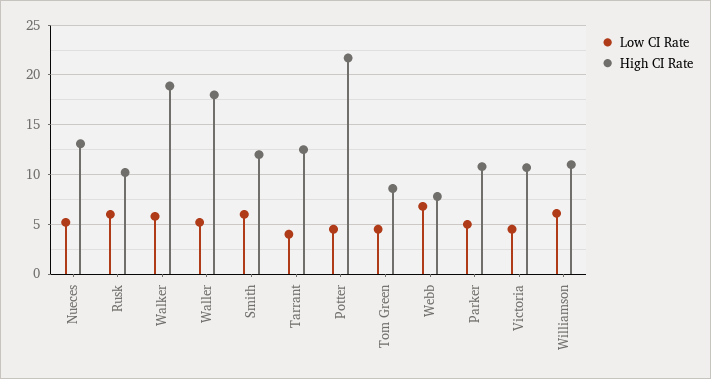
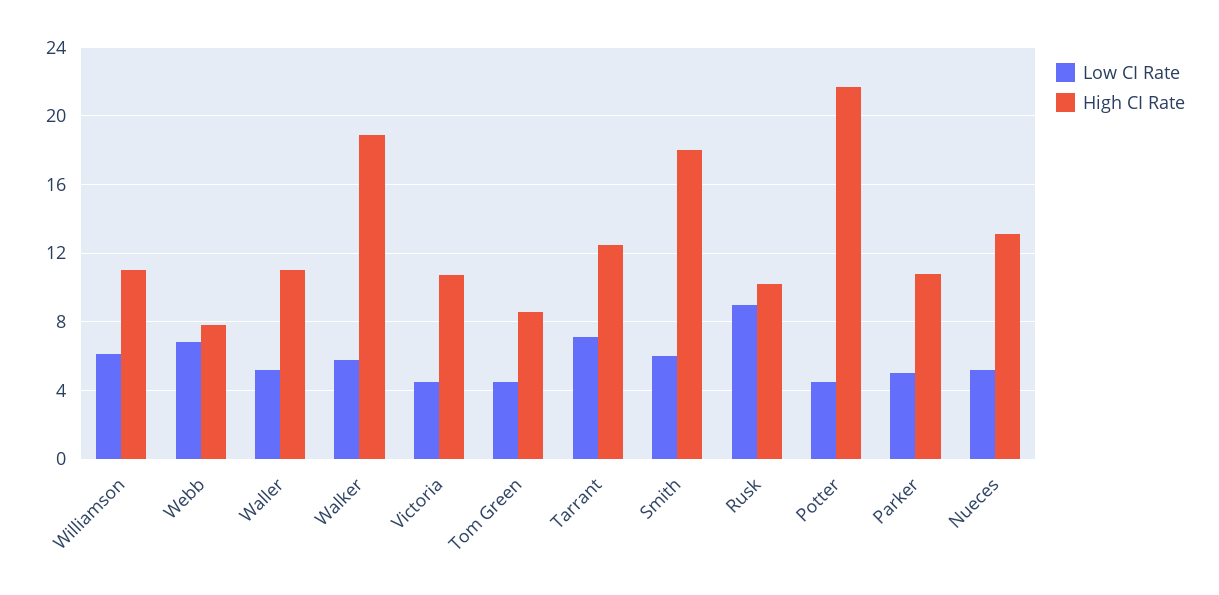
Low CI Rate, Rusk: 6 -> 9
High CI Rate, Waller: 18 -> 11
High CI Rate, Smith: 12 -> 18
Low CI Rate, Tarrant: 4 -> 7

